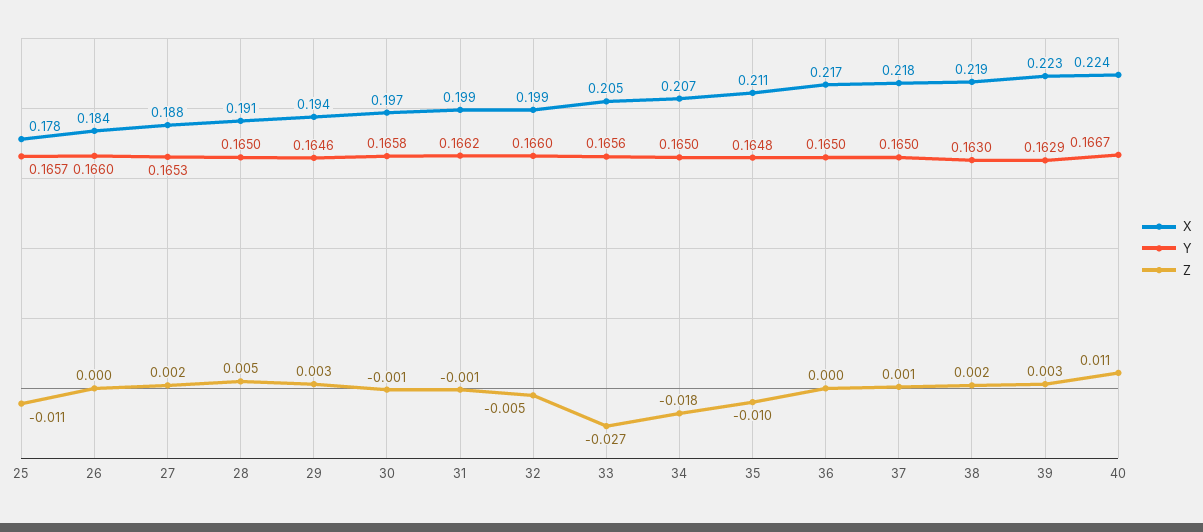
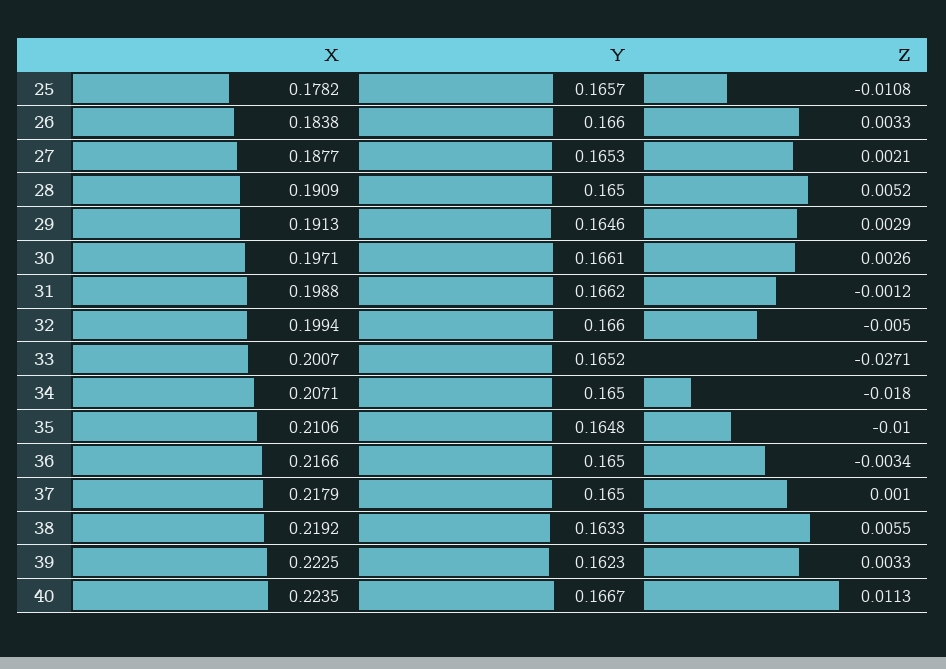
Z, 26: 0 -> 0.0033
X, 29: 0.194 -> 0.1913
Y, 30: 0.1658 -> 0.1661
Z, 30: -0.001 -> 0.0026
X, 33: 0.205 -> 0.2007
Y, 33: 0.1656 -> 0.1652
Z, 36: 0 -> -0.0034
Y, 38: 0.163 -> 0.1633
Z, 38: 0.002 -> 0.0055
Y, 39: 0.1629 -> 0.1623

